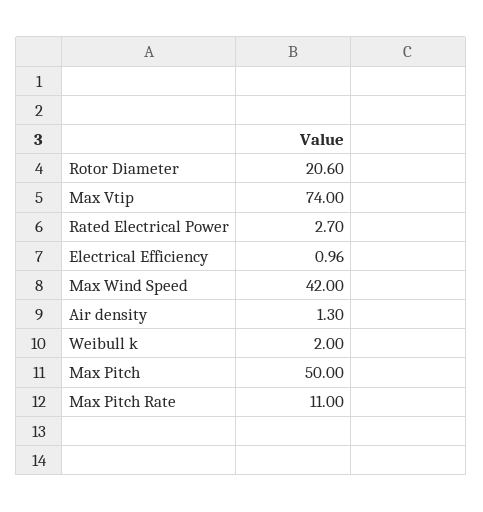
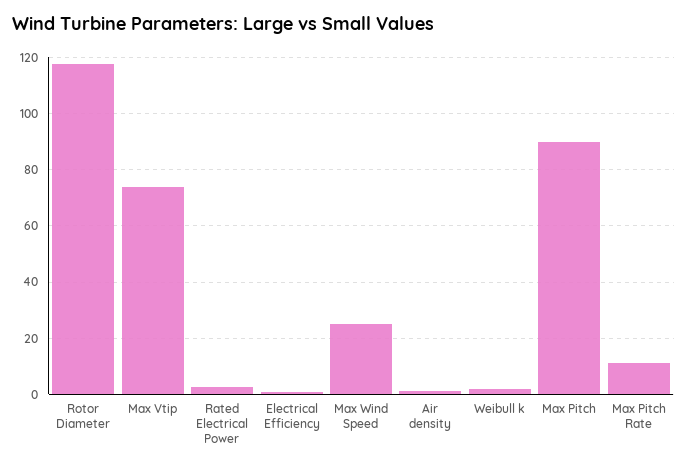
Rotor Diameter: 20.6 -> 117.5
Max Wind Speed: 42 -> 25
Max Pitch: 50 -> 90

